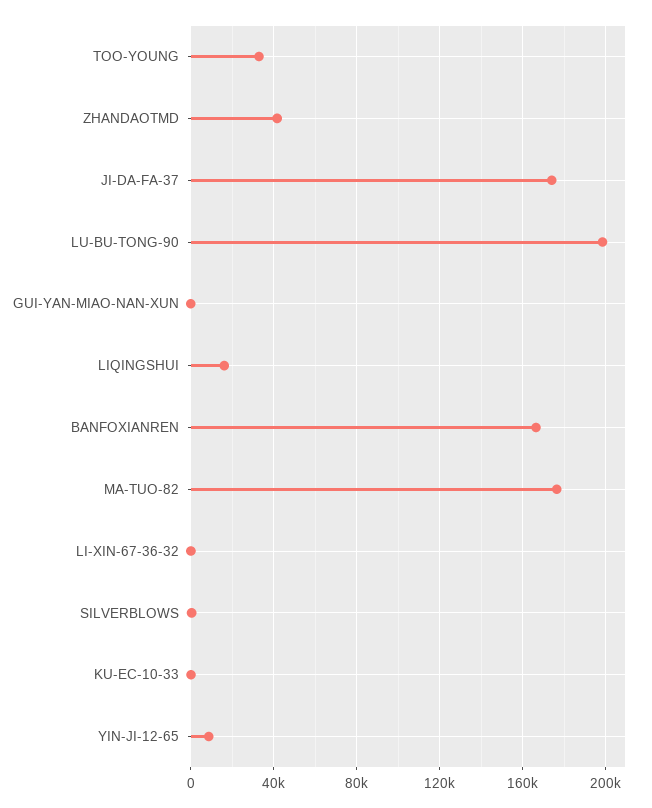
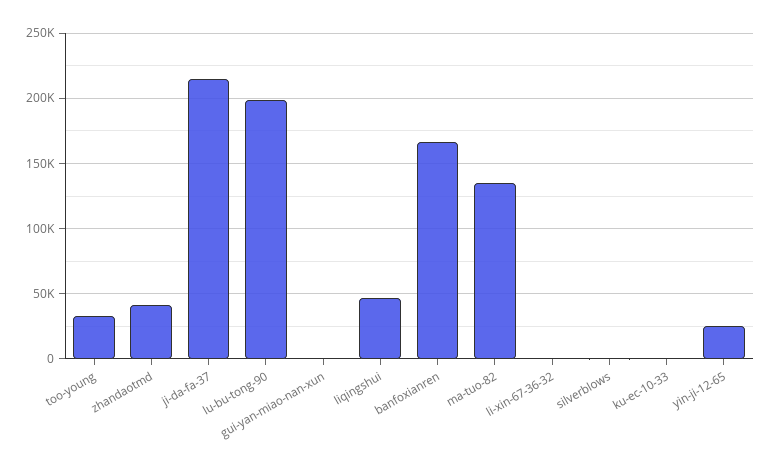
JI-DA-FA-37: 175000 -> 215000
LIQINGSHUI: 15000 -> 45000
MA-TUO-82: 175000 -> 135000
YIN-JI-12-65: 10000 -> 25000

